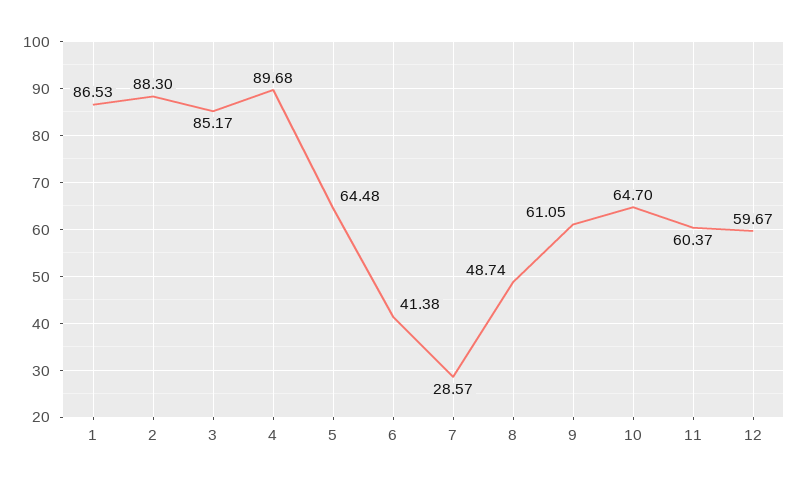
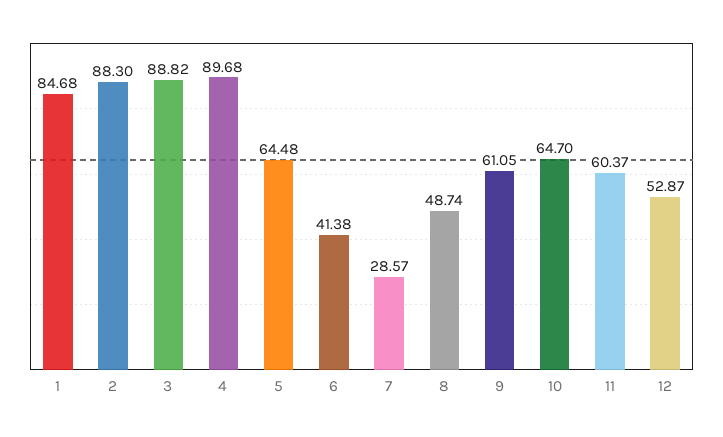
1: 86.53 -> 84.68
3: 85.17 -> 88.82
12: 59.67 -> 52.87

